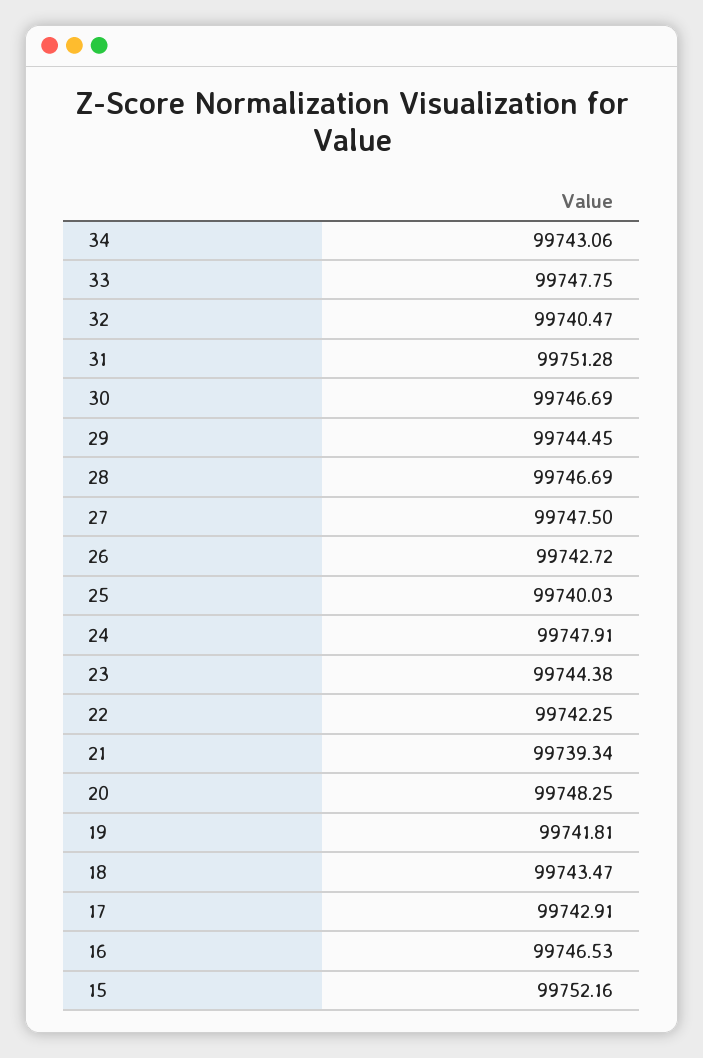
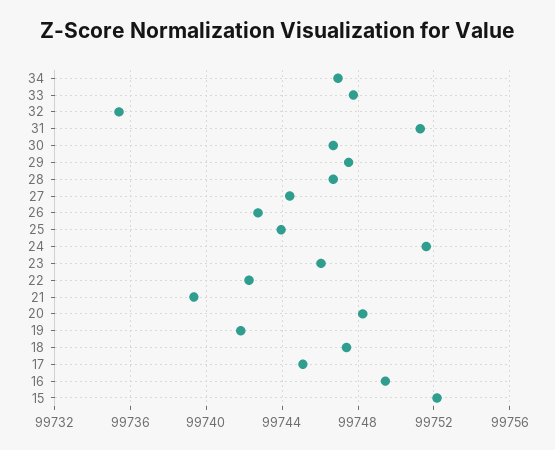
34: 99743.06 -> 99747
32: 99740.47 -> 99735.5
29: 99744.45 -> 99747.5
27: 99747.5 -> 99744.5
25: 99740.03 -> 99744
24: 99747.91 -> 99751.5
23: 99744.38 -> 99746
18: 99743.47 -> 99747.5
17: 99742.91 -> 99745
16: 99746.53 -> 99749.5

